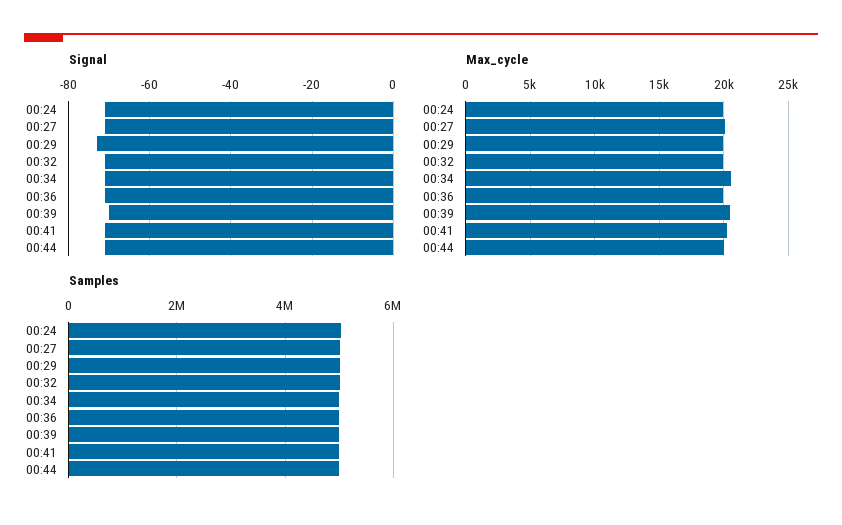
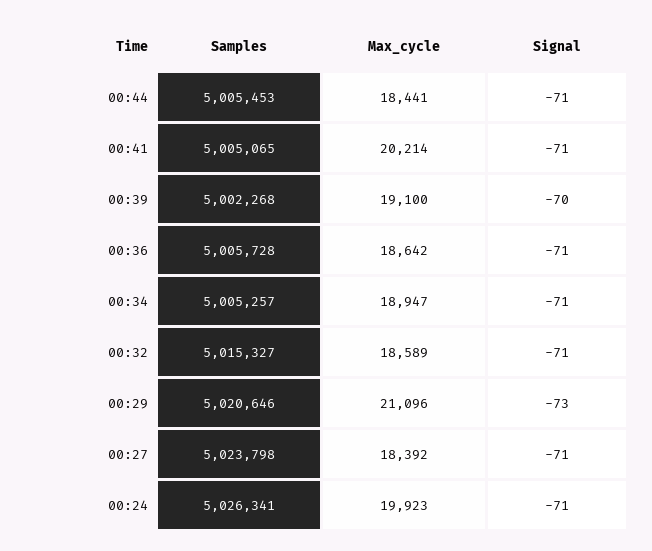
Max_cycle, 00:27: 20000 -> 18392
Max_cycle, 00:29: 20000 -> 21096
Max_cycle, 00:32: 20000 -> 18589
Max_cycle, 00:34: 20500 -> 18947
Max_cycle, 00:36: 20000 -> 18642
Max_cycle, 00:39: 20500 -> 19100
Max_cycle, 00:44: 20000 -> 18441

